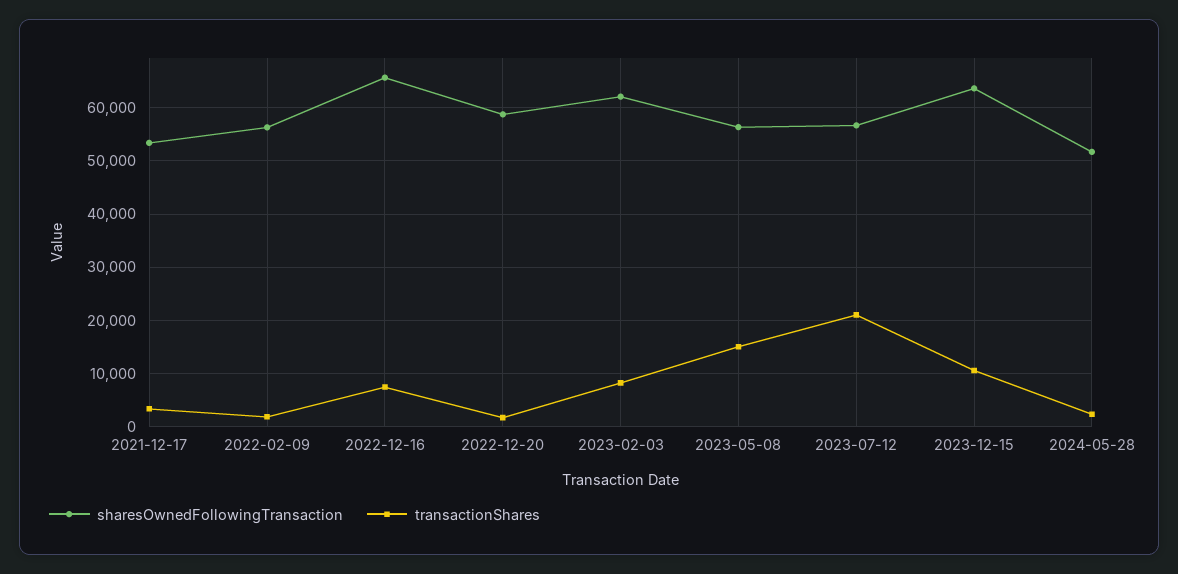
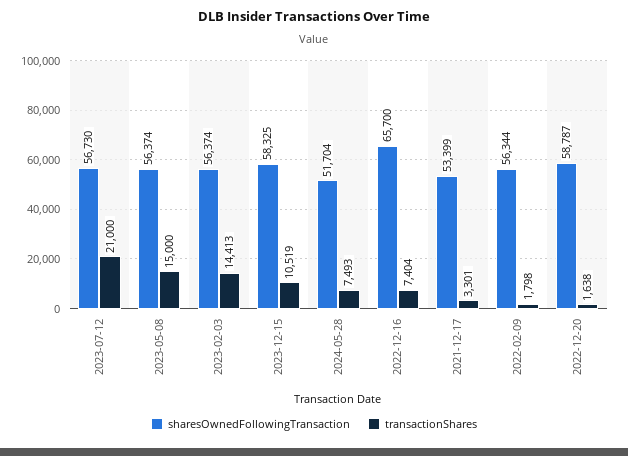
sharesOwnedFollowingTransaction, 2023-02-03: 62000 -> 56374
transactionShares, 2023-02-03: 8000 -> 14413
sharesOwnedFollowingTransaction, 2023-12-15: 64000 -> 58325
transactionShares, 2024-05-28: 2000 -> 7493

